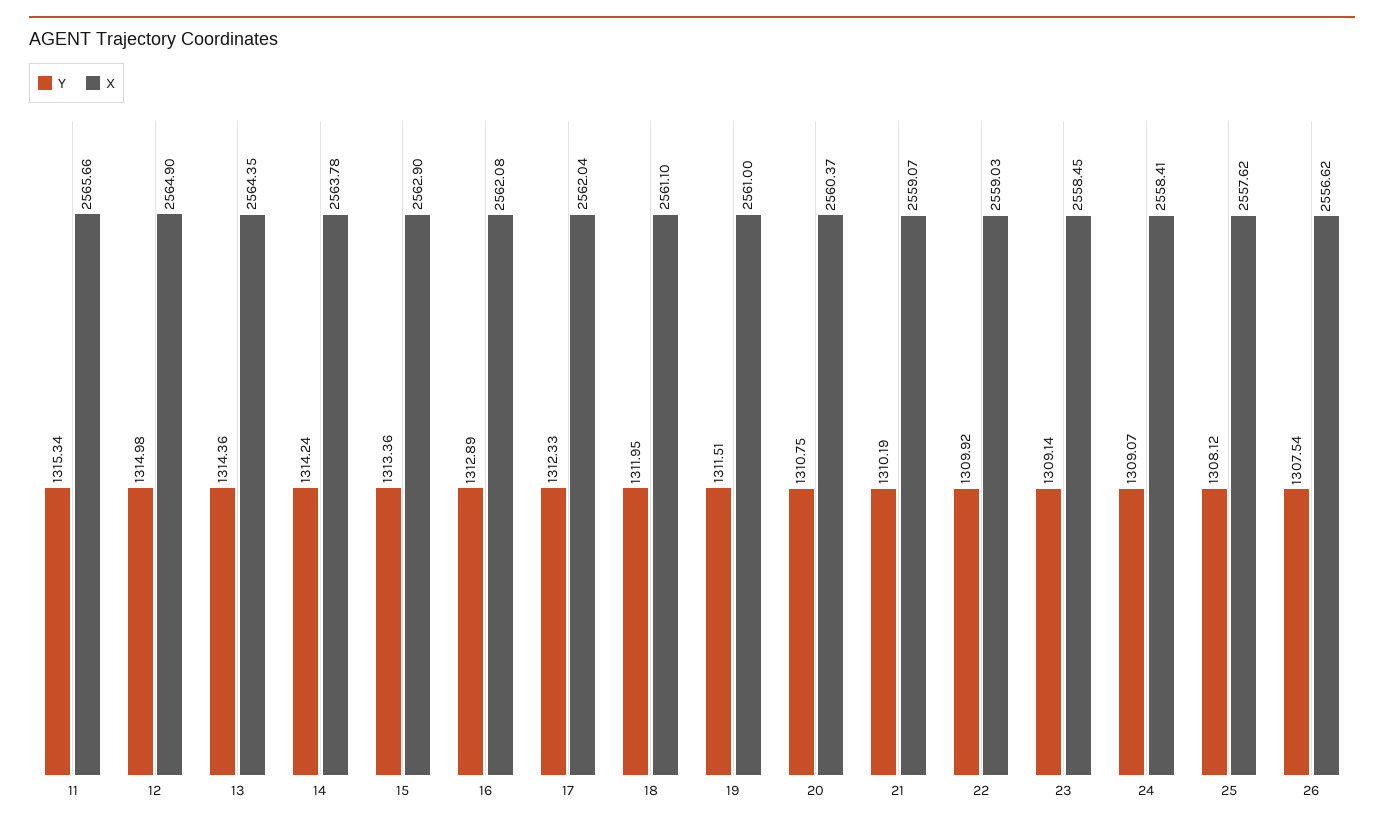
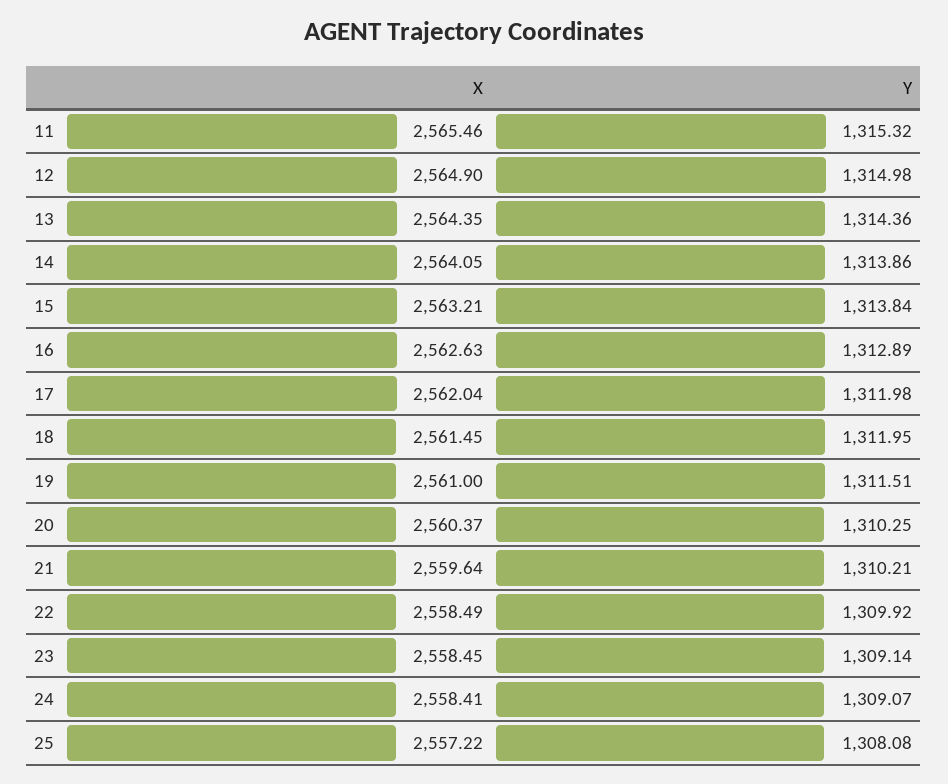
Y, 11: 1315.34 -> 1315.32
X, 11: 2565.66 -> 2565.46
Y, 14: 1314.24 -> 1313.86
X, 14: 2563.78 -> 2564.05
Y, 15: 1313.36 -> 1313.84
X, 15: 2562.9 -> 2563.21
X, 16: 2562.08 -> 2562.63
Y, 17: 1312.33 -> 1311.98
X, 18: 2561.1 -> 2561.45
Y, 20: 1310.75 -> 1310.25
Y, 21: 1310.19 -> 1310.21
X, 21: 2559.07 -> 2559.64
X, 22: 2559.03 -> 2558.49
Y, 25: 1308.12 -> 1308.08
X, 25: 2557.62 -> 2557.22
Y, 26: 1307.54 -> none
X, 26: 2556.62 -> none

